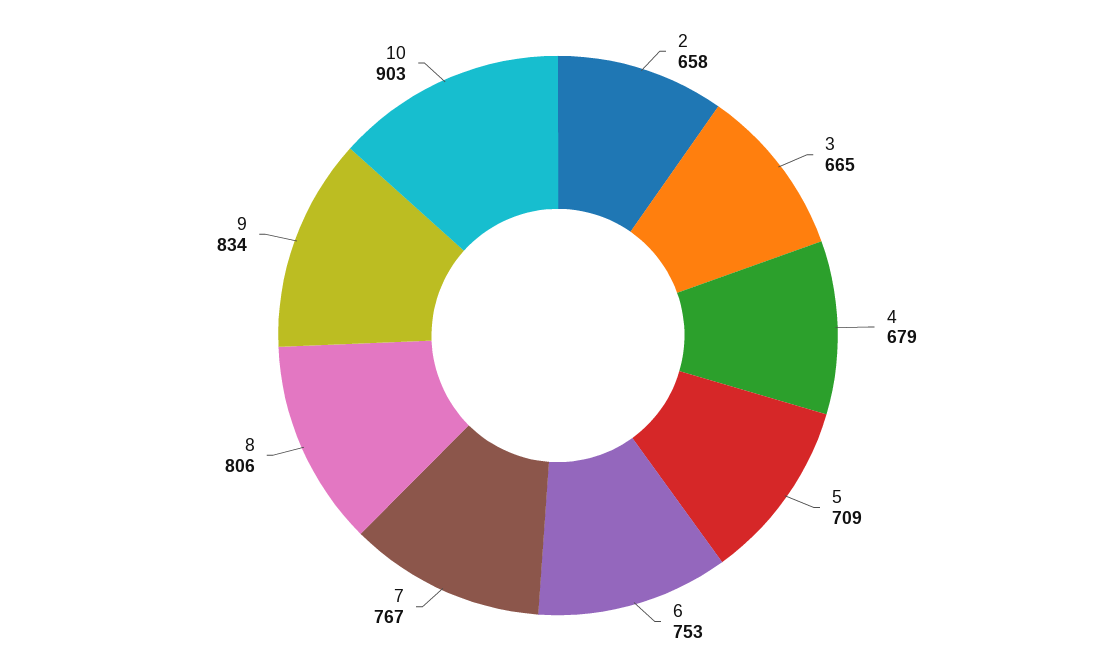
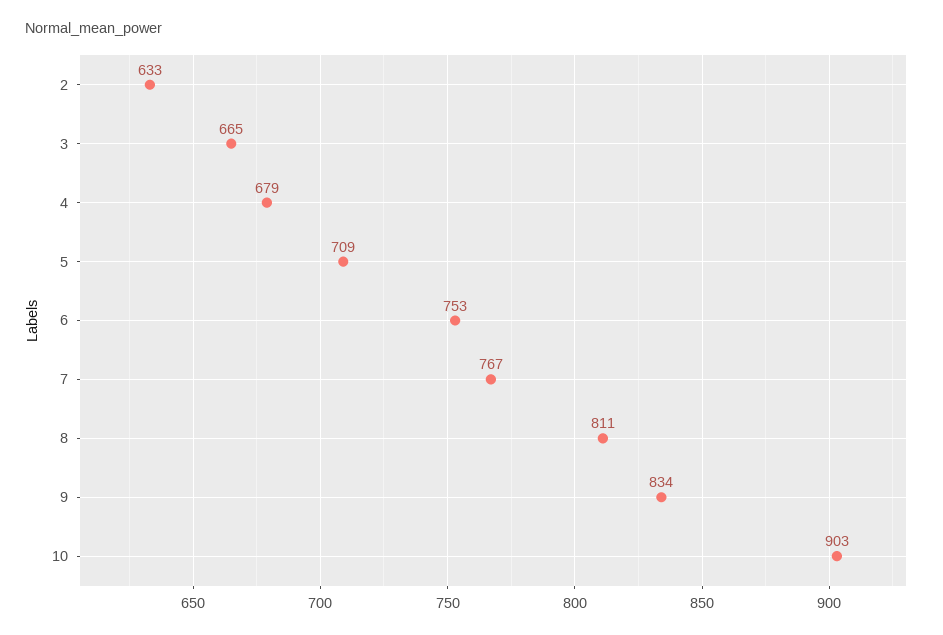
2: 658 -> 633
8: 806 -> 811

